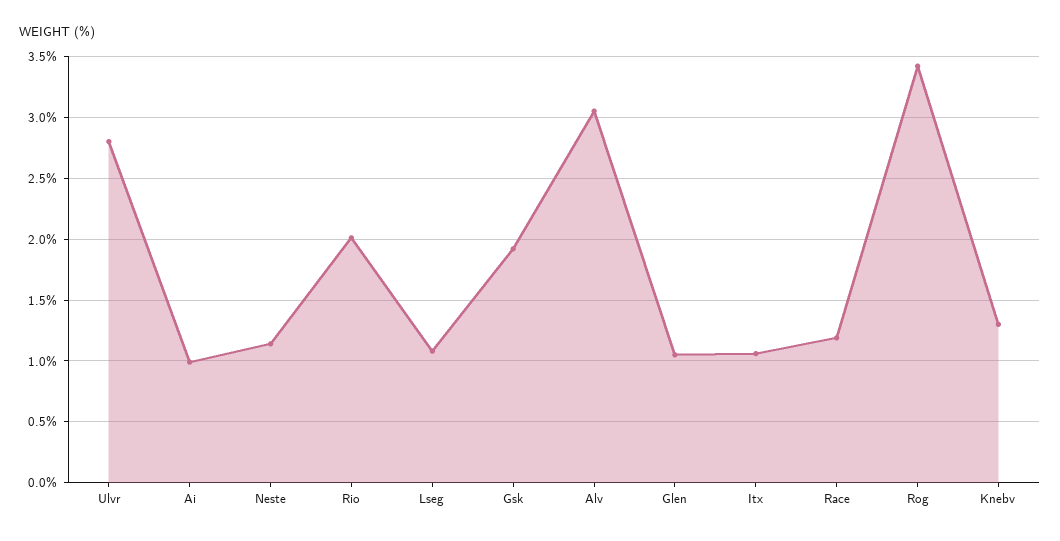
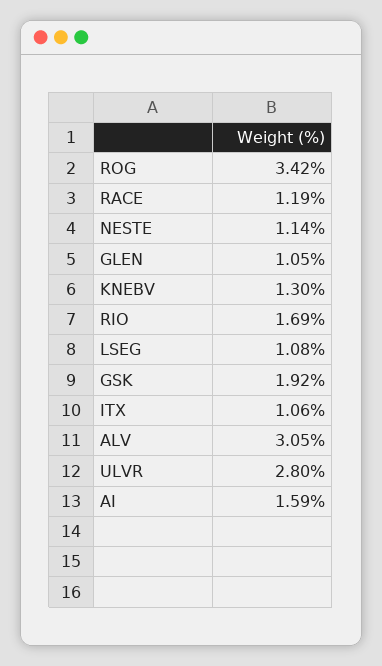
Ai: 1 -> 1.59
Rio: 2 -> 1.69

